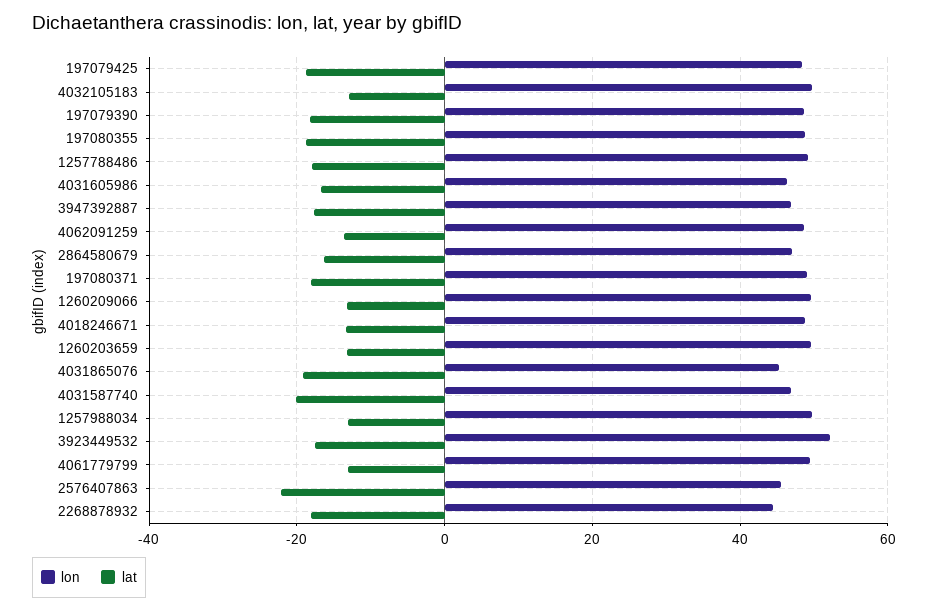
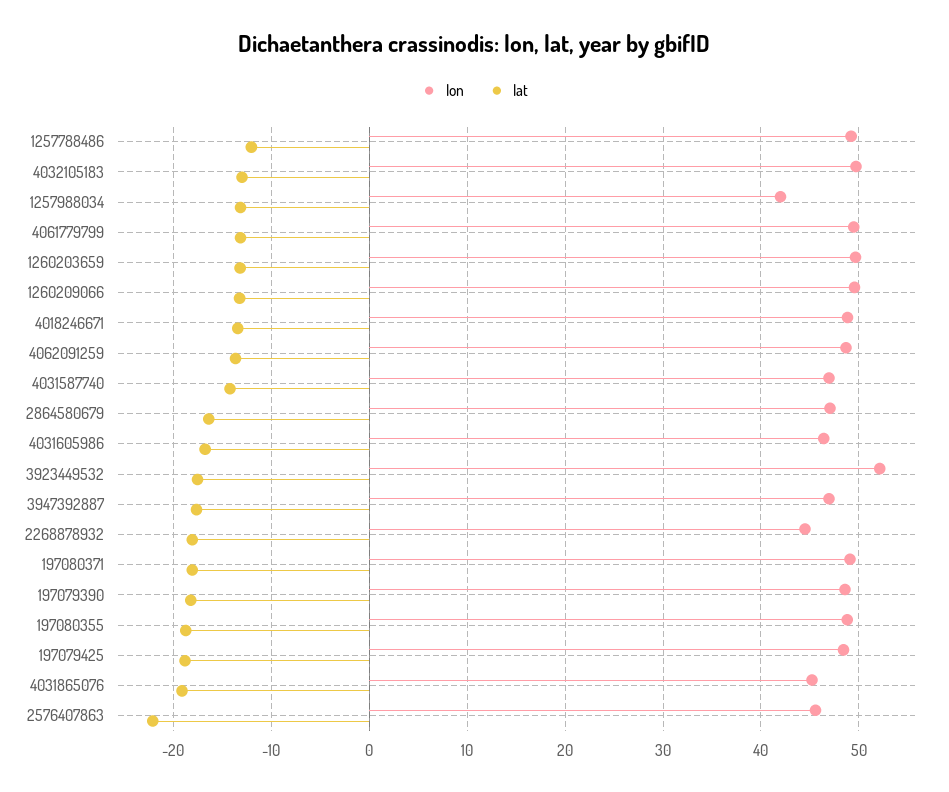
lat, 1257788486: -18 -> -12
lat, 4031587740: -20 -> -14
lon, 1257988034: 50 -> 42

